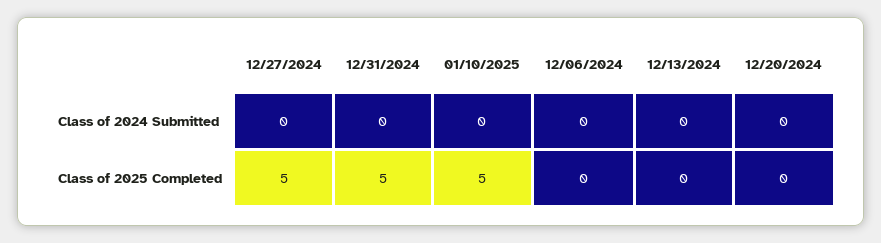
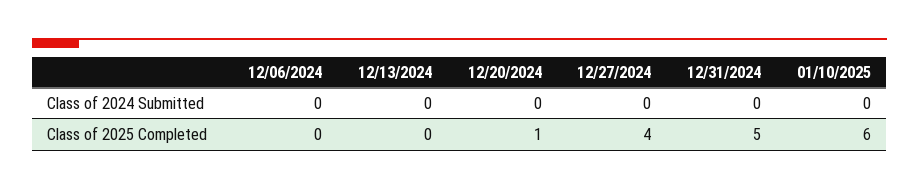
12/27/2024, Class of 2025 Completed: 5 -> 4
01/10/2025, Class of 2025 Completed: 5 -> 6
12/20/2024, Class of 2025 Completed: 0 -> 1

